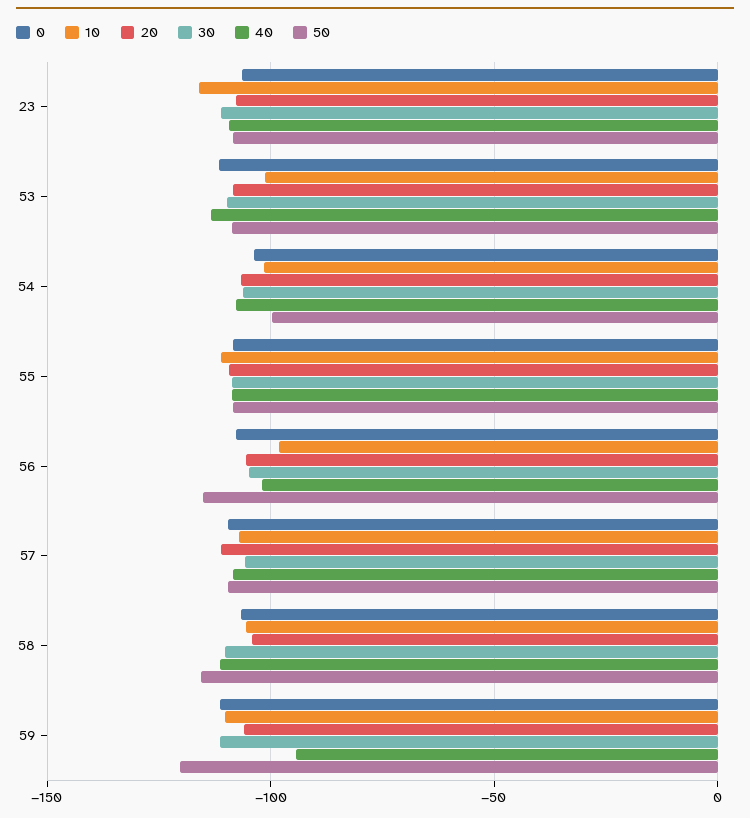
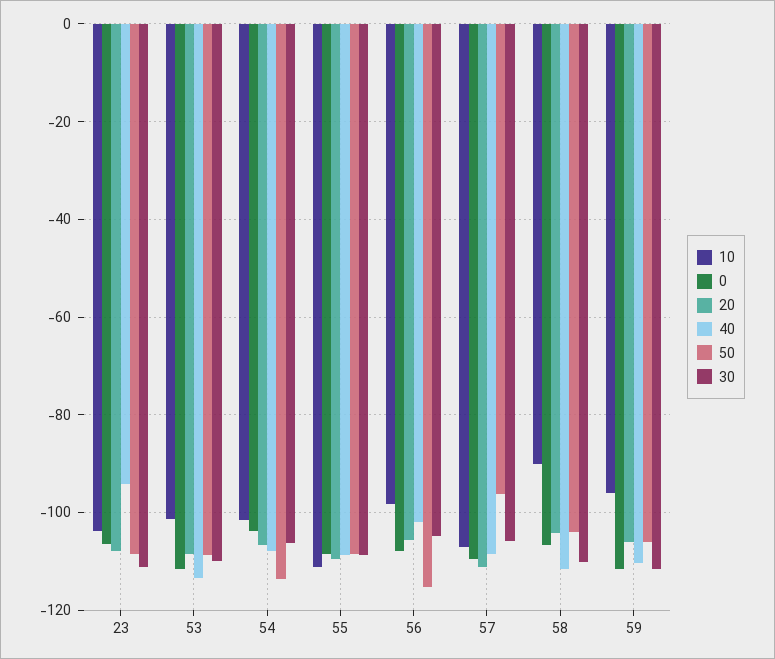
10, 23: -115 -> -104
40, 23: -110 -> -94
50, 54: -100 -> -114
50, 57: -110 -> -96
10, 58: -105 -> -90
50, 58: -115 -> -104
10, 59: -110 -> -96
40, 59: -95 -> -110
50, 59: -120 -> -106

